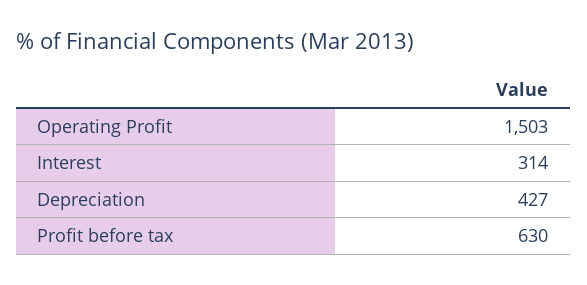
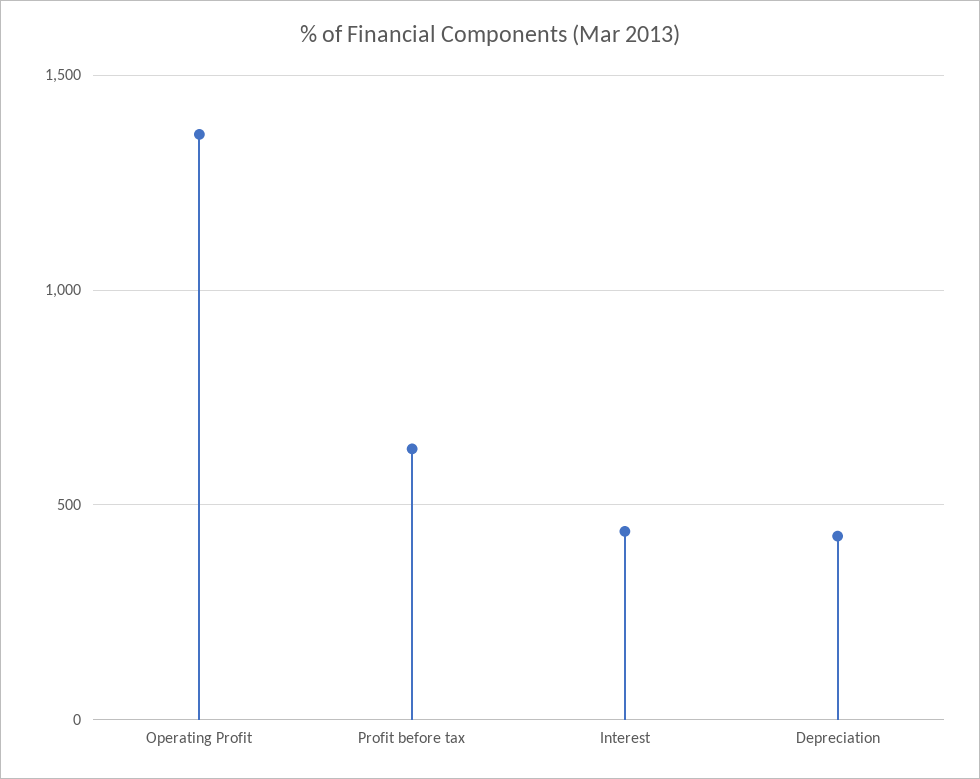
Operating Profit: 1503 -> 1350
Interest: 314 -> 450

